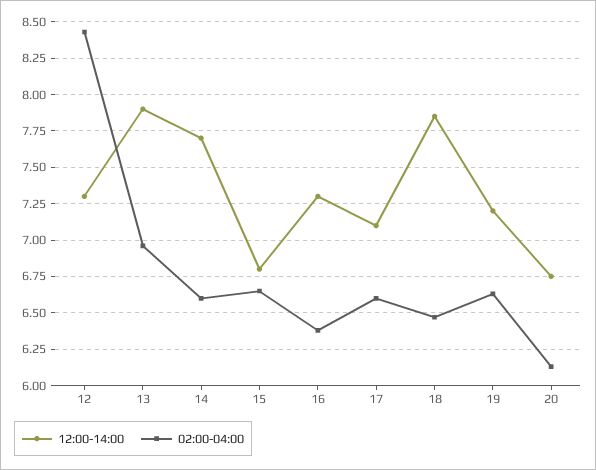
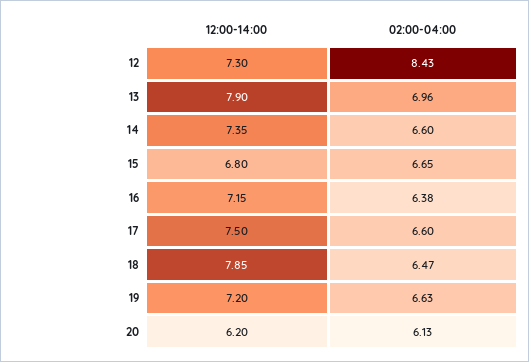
12:00-14:00, 14: 7.7 -> 7.35
12:00-14:00, 16: 7.3 -> 7.15
12:00-14:00, 17: 7.1 -> 7.5
12:00-14:00, 20: 6.75 -> 6.2

